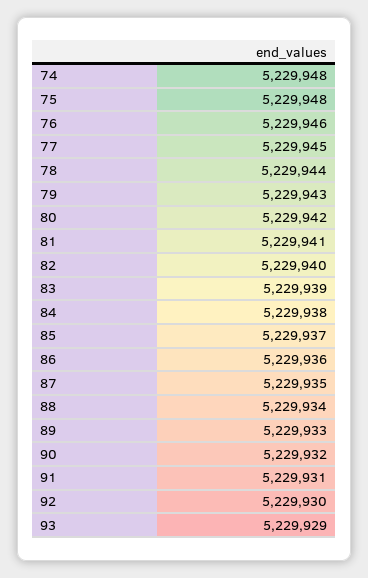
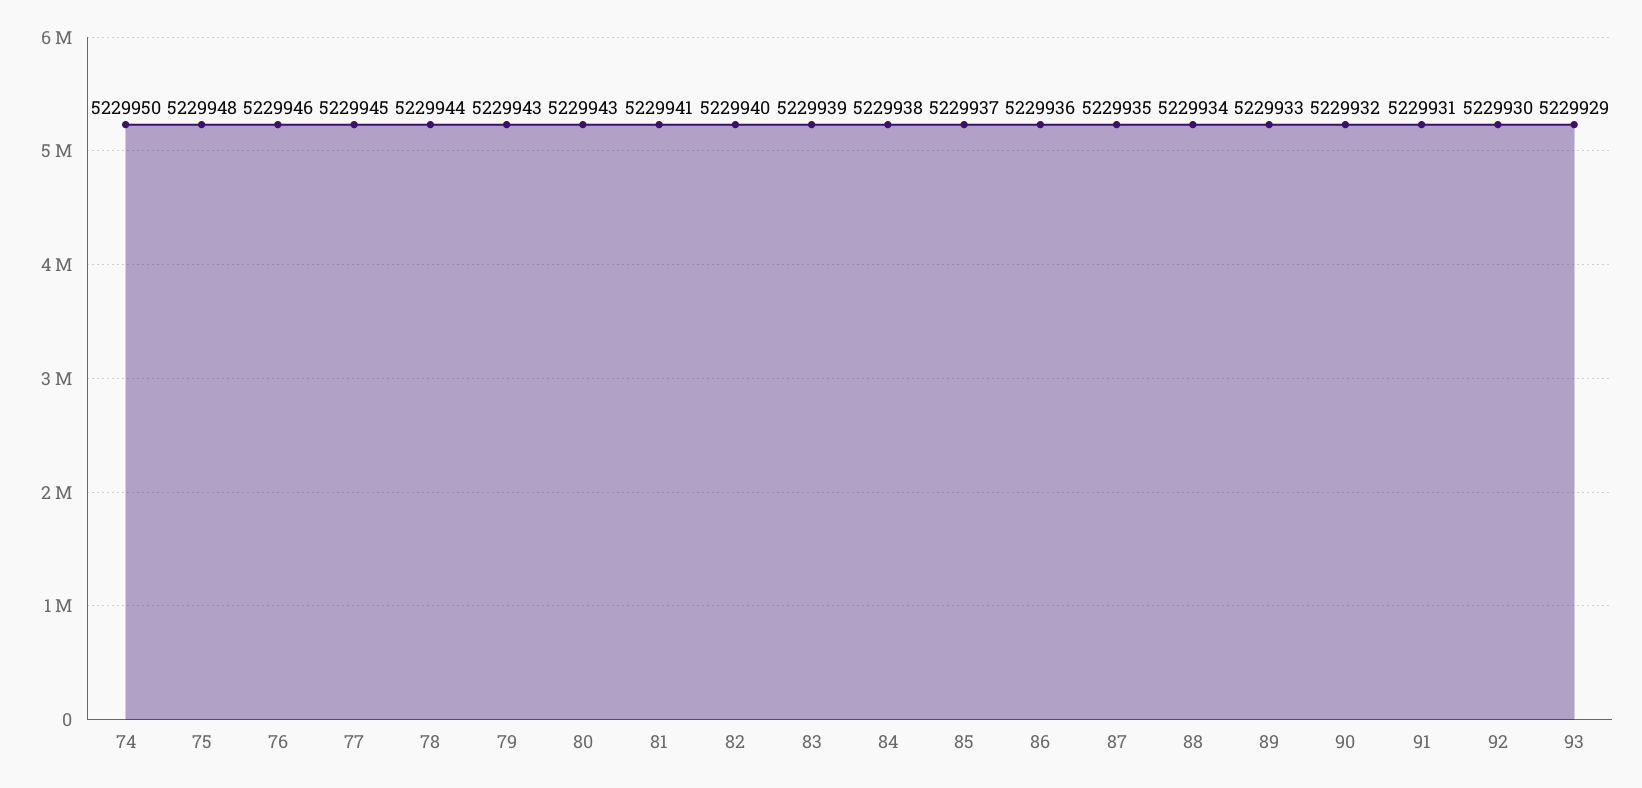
74: 5229948 -> 5229950
80: 5229942 -> 5229943

